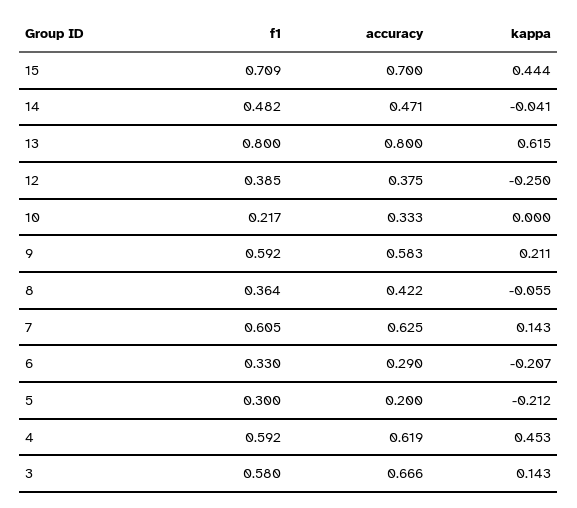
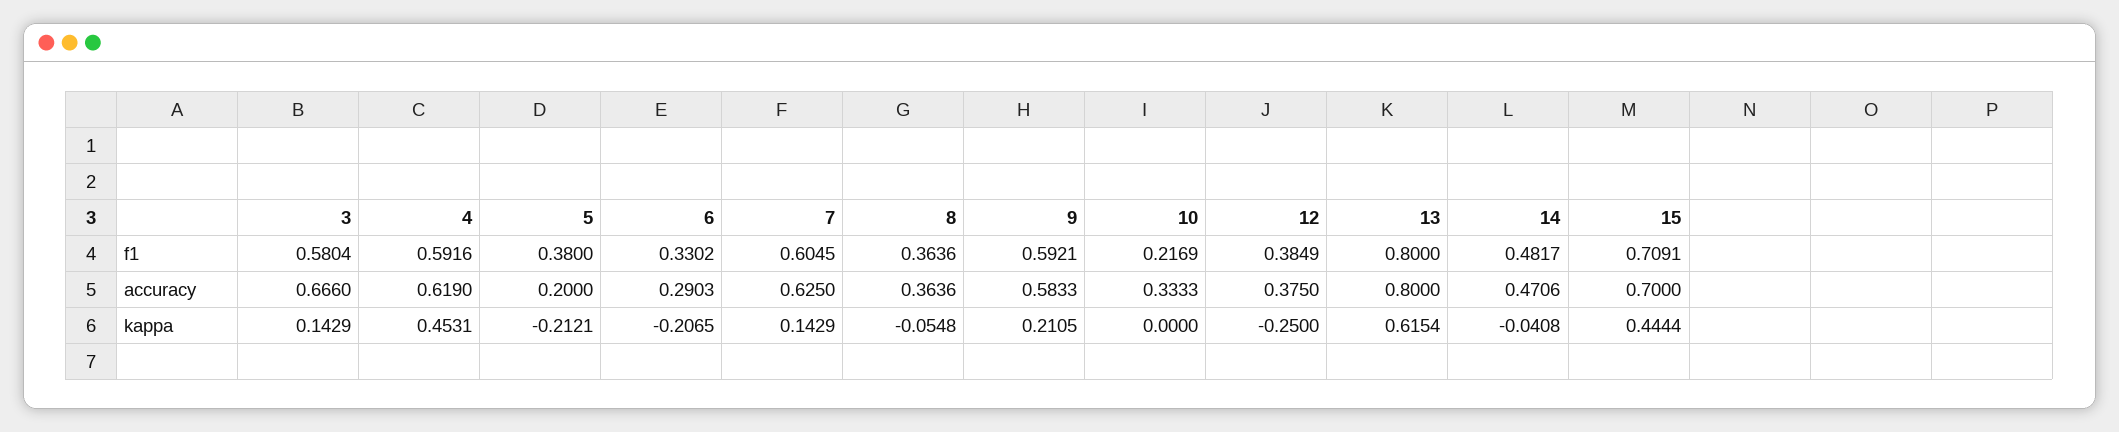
accuracy, 8: 0.422 -> 0.3636
f1, 5: 0.3 -> 0.38

